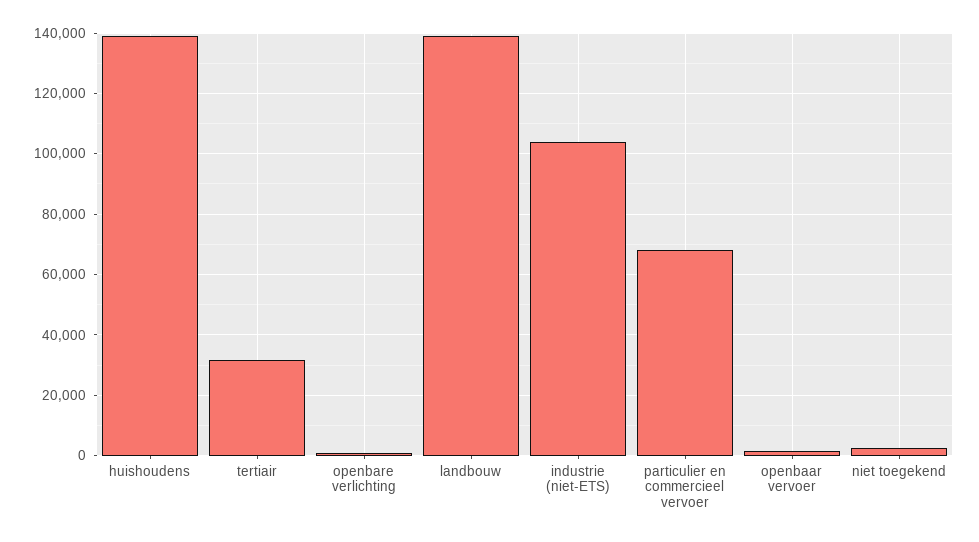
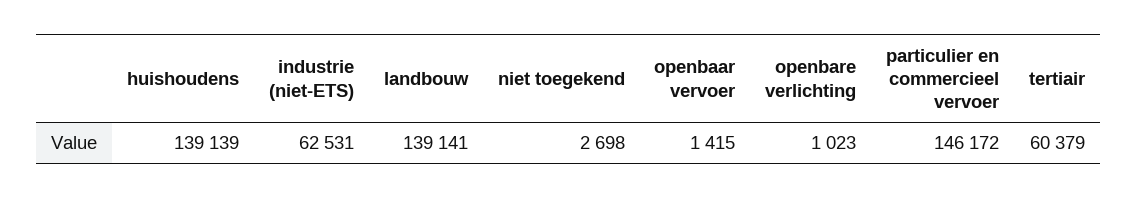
tertiair: 32000 -> 60379
industrie (niet-ETS): 104000 -> 62531
particulier en commercieel vervoer: 68000 -> 146172

